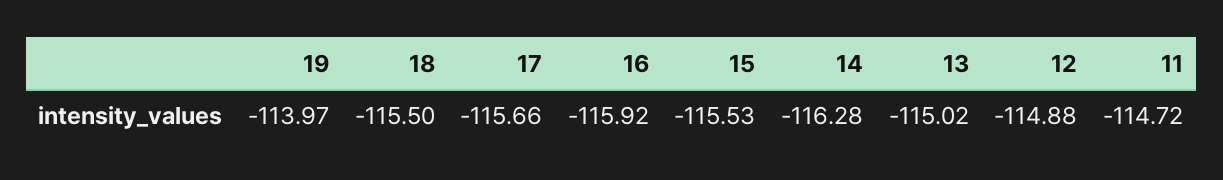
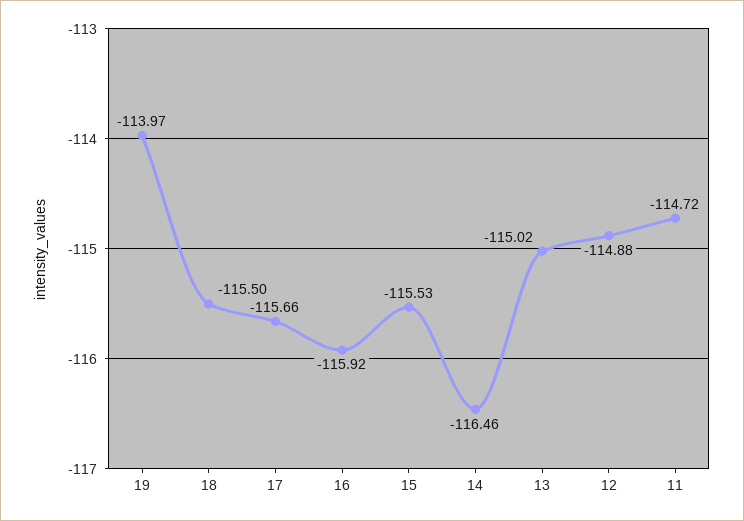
14: -116.28 -> -116.46

